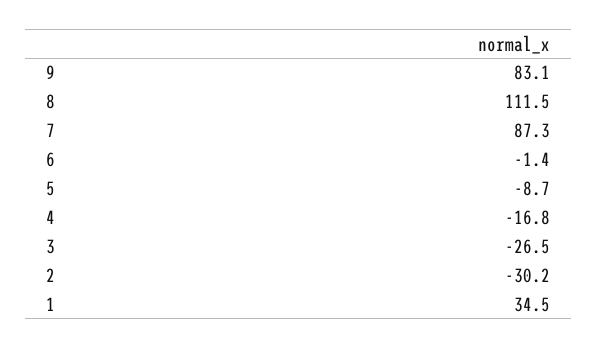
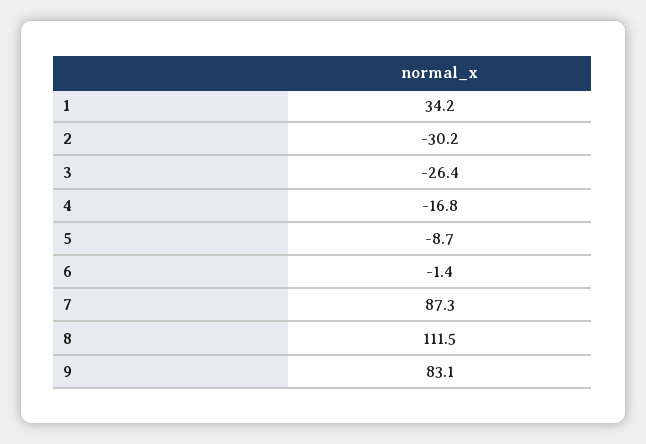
3: -26.5 -> -26.4
1: 34.5 -> 34.2

